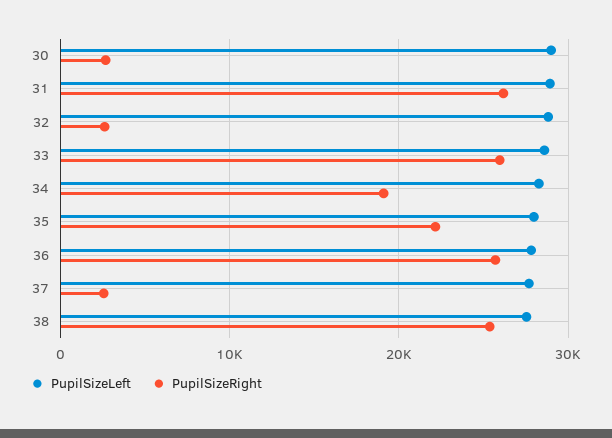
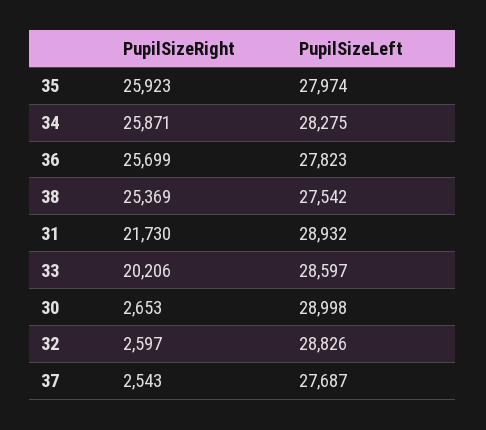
PupilSizeRight, 31: 26000 -> 21730
PupilSizeRight, 33: 26000 -> 20206
PupilSizeRight, 34: 19000 -> 25871
PupilSizeRight, 35: 22000 -> 25923

